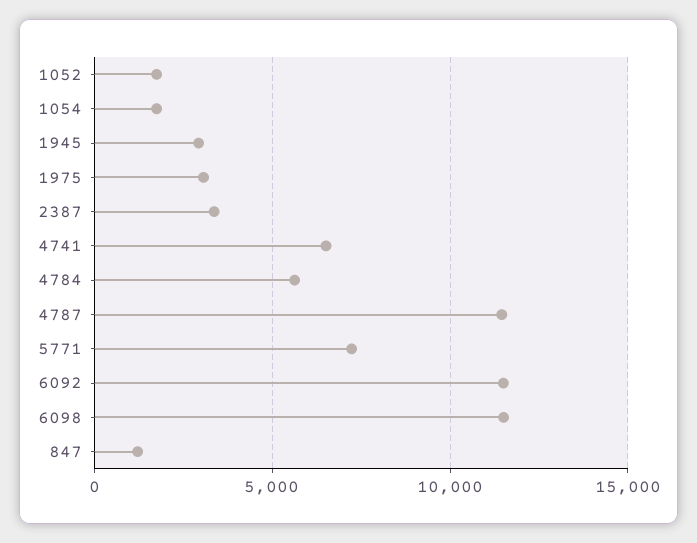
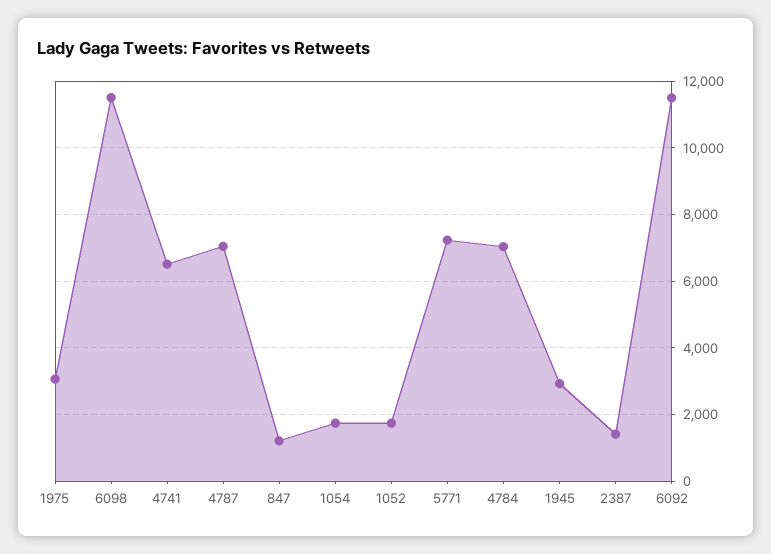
2387: 3500 -> 1400
4784: 5500 -> 7000
4787: 11500 -> 7000

